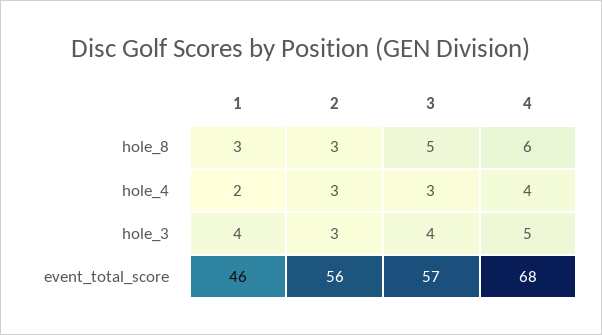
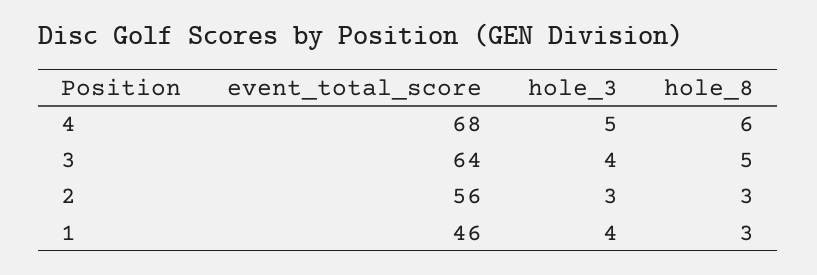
1, hole_4: 2 -> none
2, hole_4: 3 -> none
3, hole_4: 3 -> none
4, hole_4: 4 -> none
3, event_total_score: 57 -> 64

